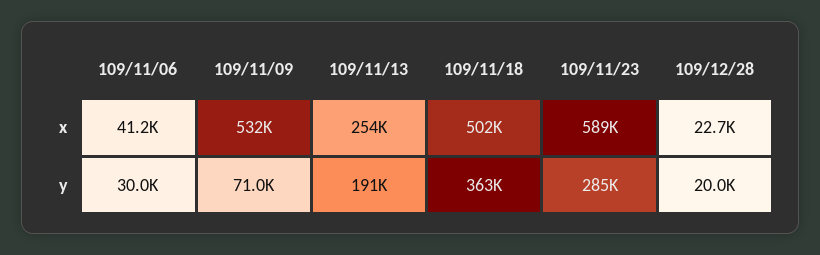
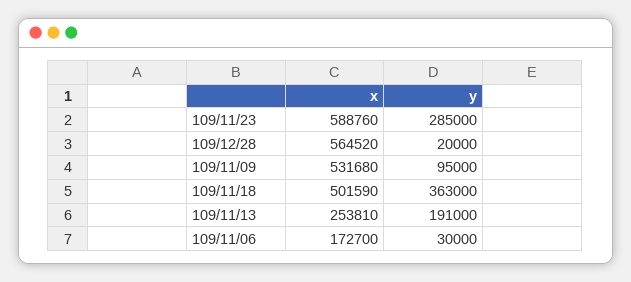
109/11/06, x: 41200 -> 172700
109/12/28, x: 22700 -> 564520
109/11/09, y: 71000 -> 95000

